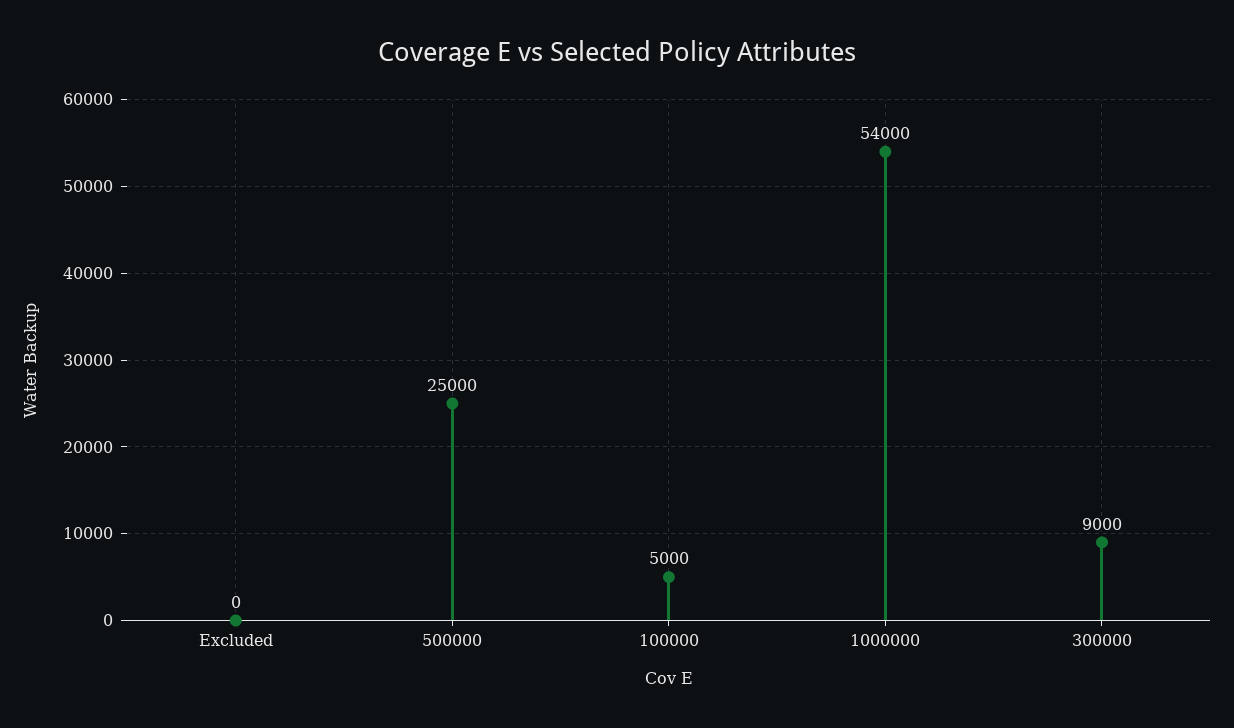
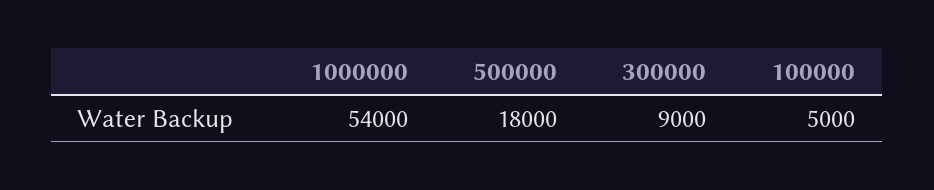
Excluded: 0 -> none
500000: 25000 -> 18000

